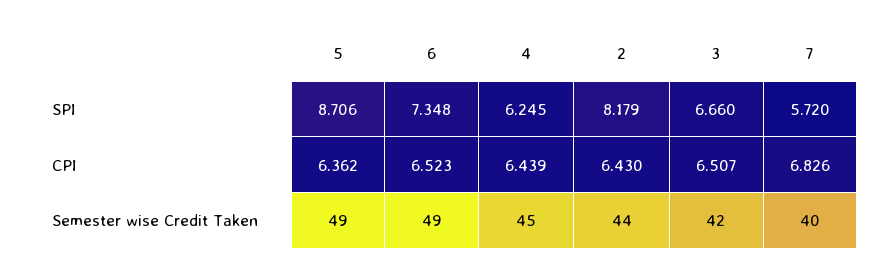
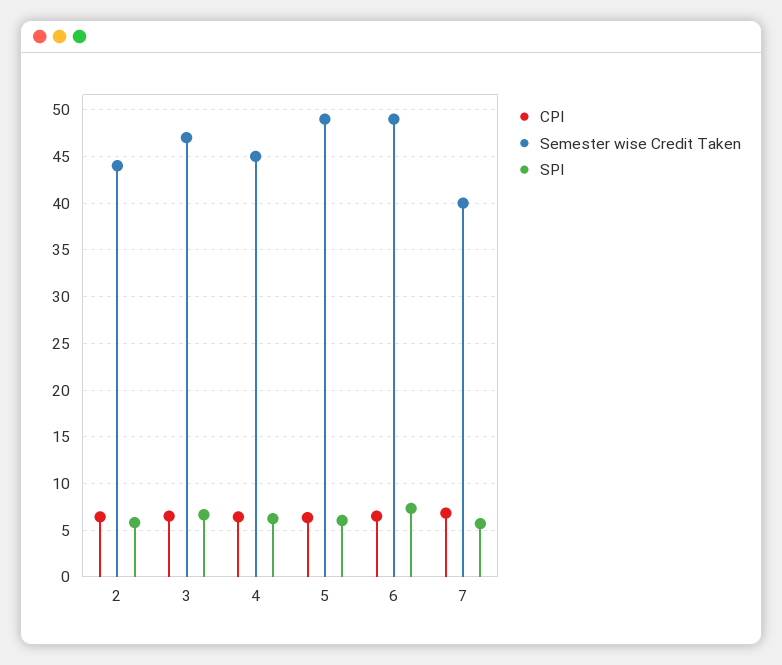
SPI, 5: 8.706 -> 6
SPI, 2: 8.179 -> 6
Semester wise Credit Taken, 3: 42 -> 47

